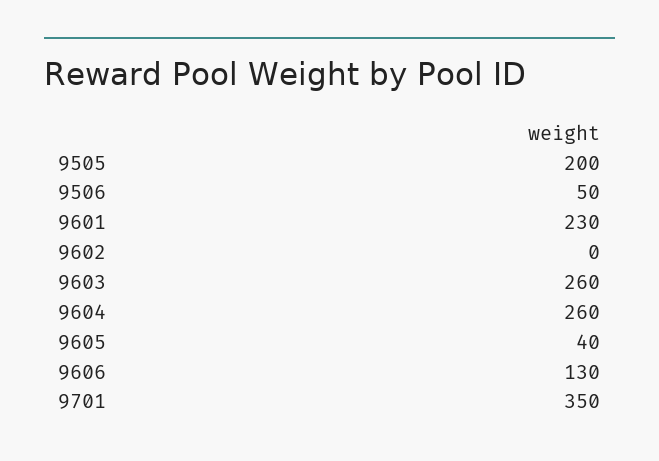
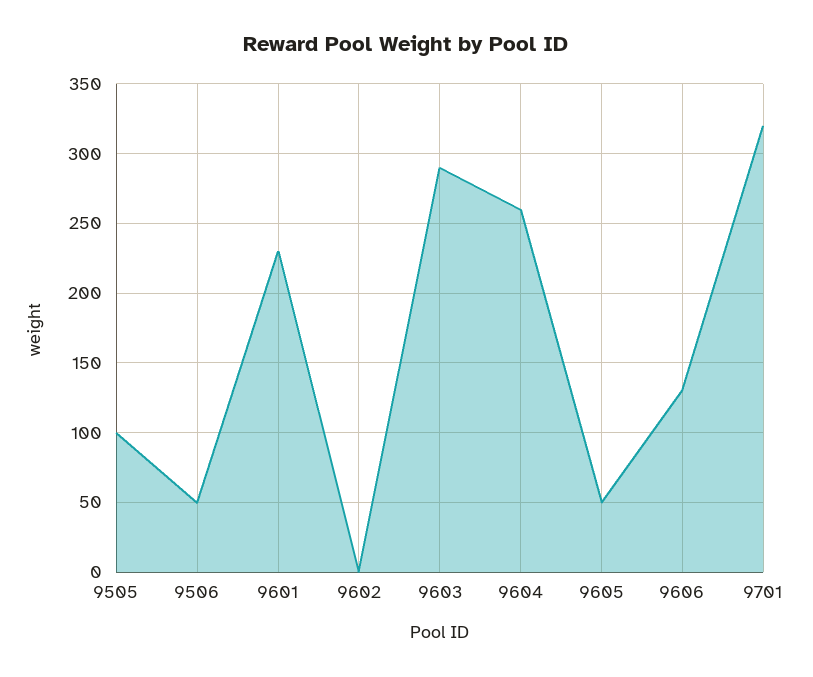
9505: 200 -> 100
9603: 260 -> 290
9605: 40 -> 50
9701: 350 -> 320

